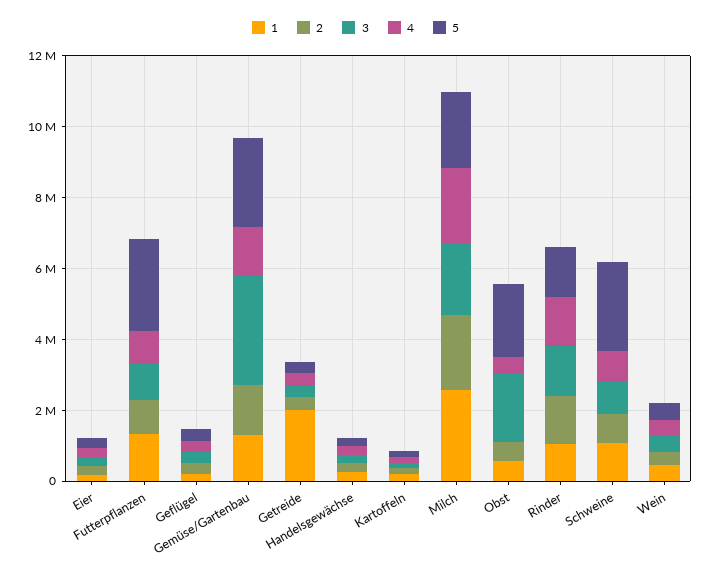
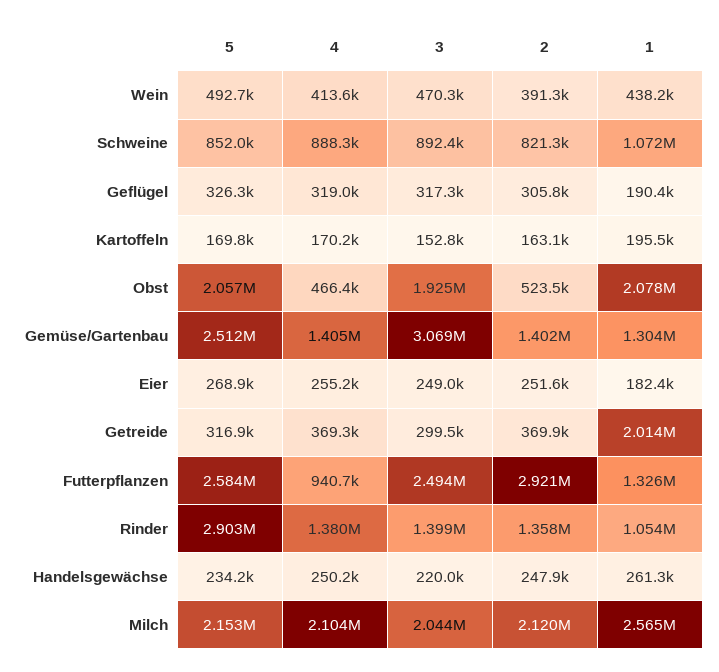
2, Futterpflanzen: 1000000 -> 2921000
3, Futterpflanzen: 1000000 -> 2494000
1, Obst: 500000 -> 2078000
5, Rinder: 1500000 -> 2903000
5, Schweine: 2500000 -> 852000

